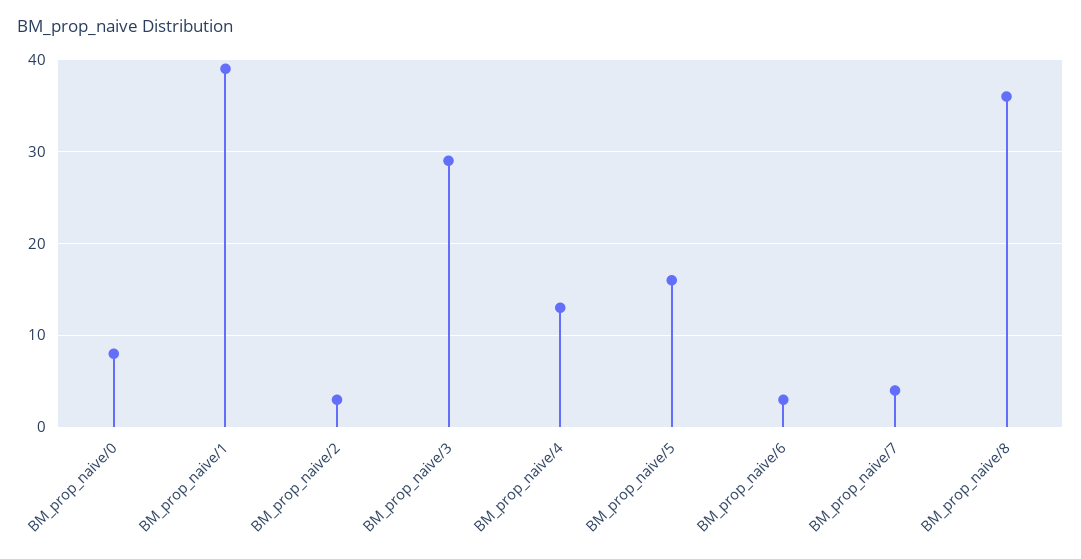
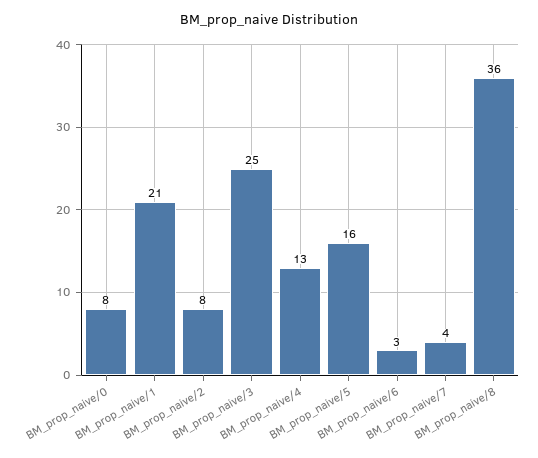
BM_prop_naive/1: 39 -> 21
BM_prop_naive/2: 3 -> 8
BM_prop_naive/3: 29 -> 25

